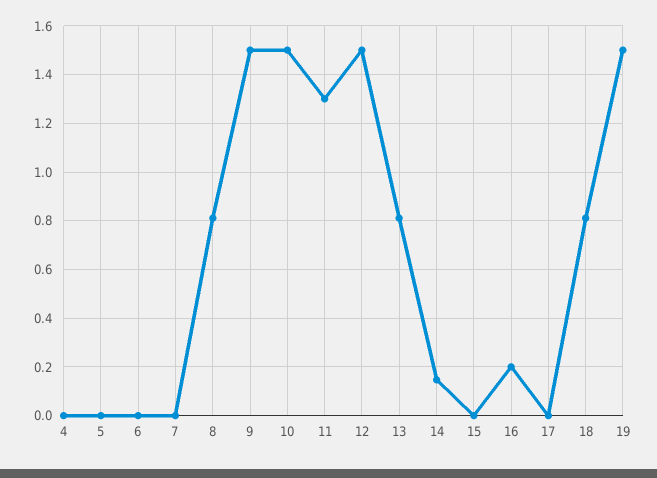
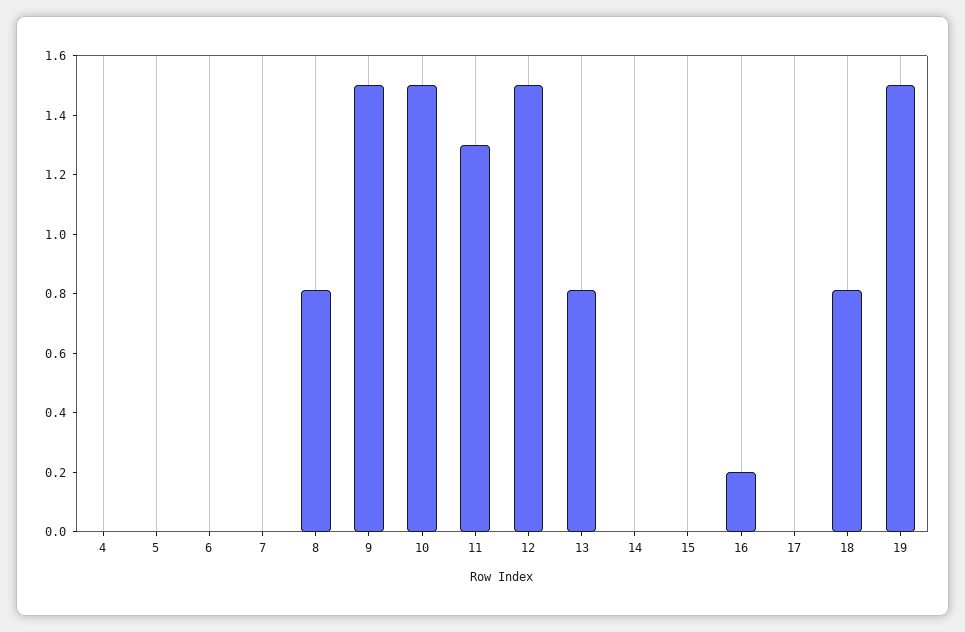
14: 0.15 -> 0

